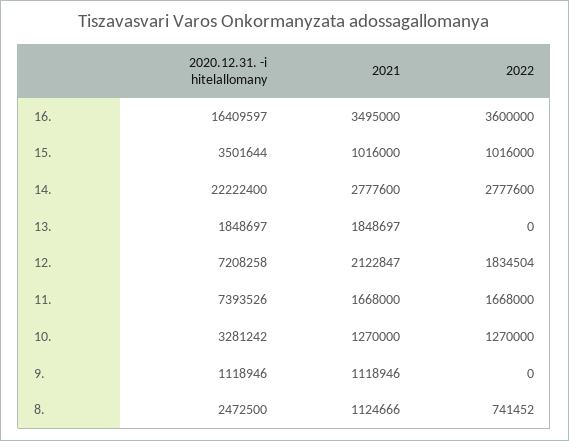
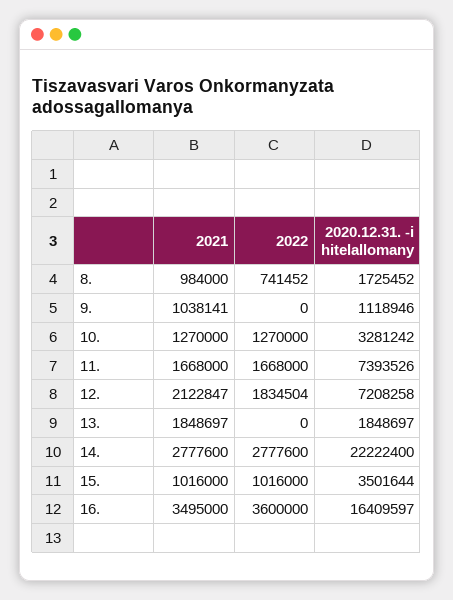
2021, 9.: 1118946 -> 1038141
2020.12.31. -i hitelallomany, 8.: 2472500 -> 1725452
2021, 8.: 1124666 -> 984000

